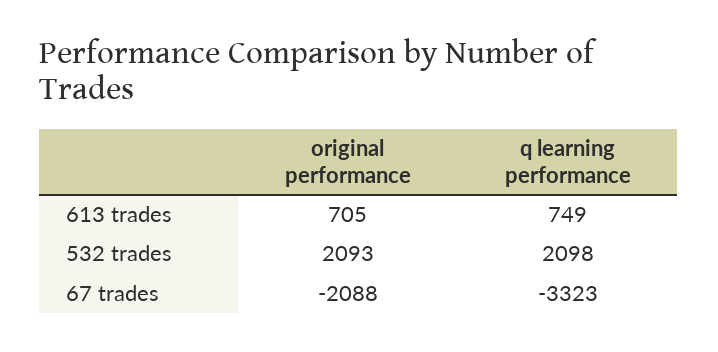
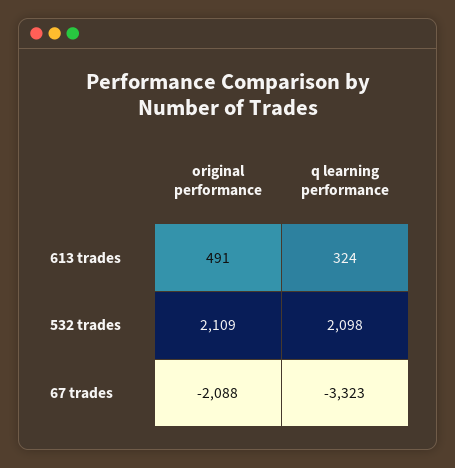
original performance, 613 trades: 705 -> 491
q learning performance, 613 trades: 749 -> 324
original performance, 532 trades: 2093 -> 2109

